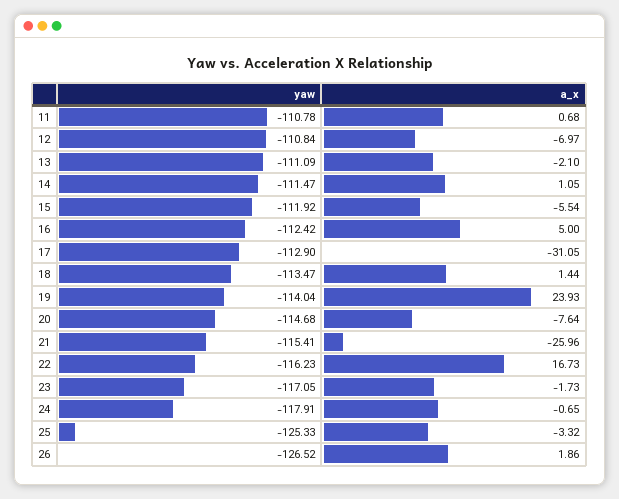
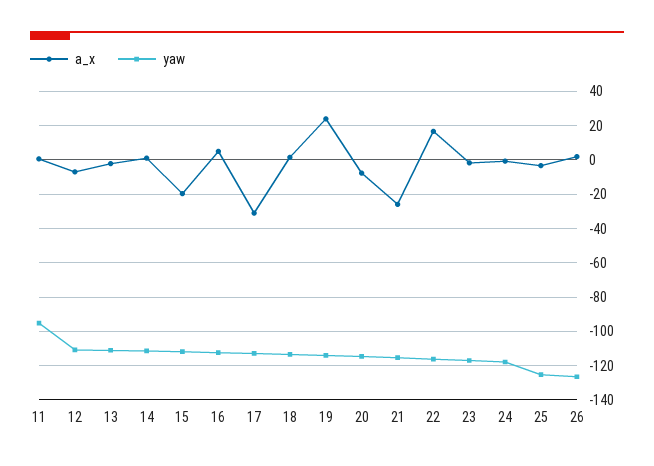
yaw, 11: -110.78 -> -95
a_x, 15: -5.54 -> -20

